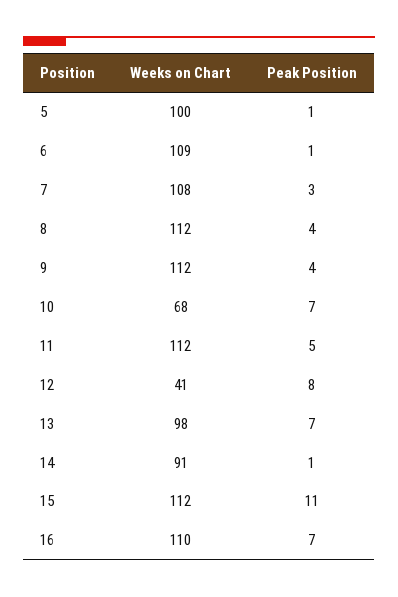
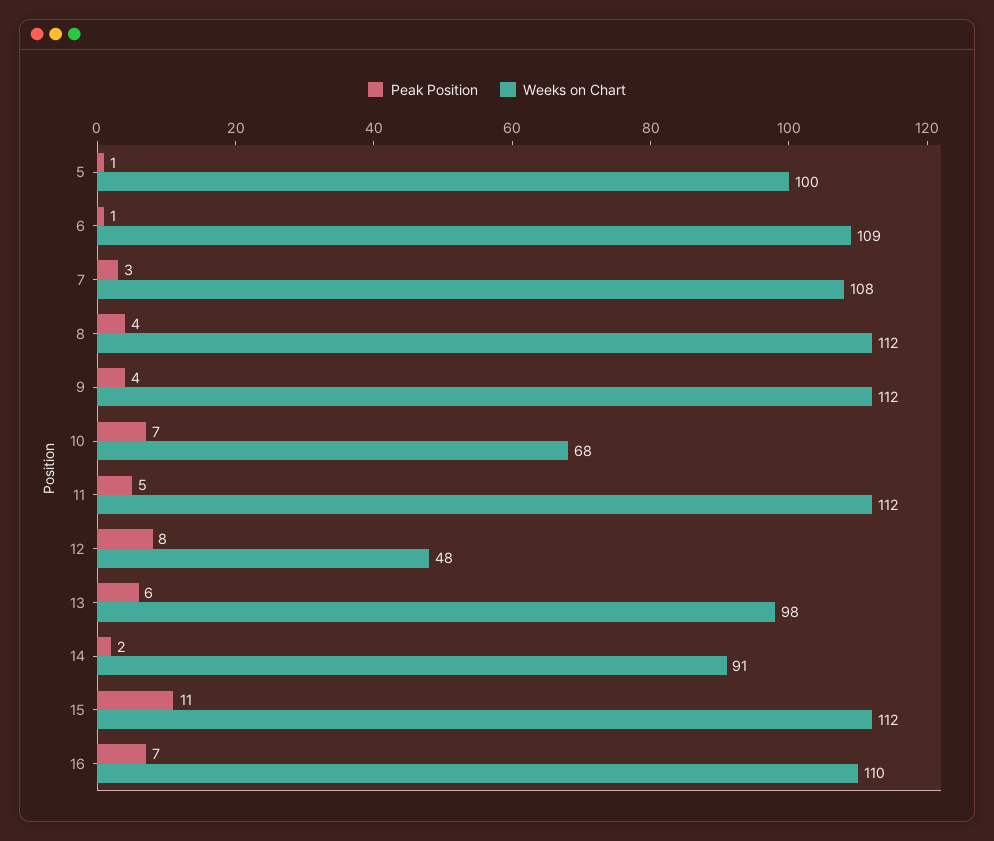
Weeks on Chart, 12: 41 -> 48
Peak Position, 13: 7 -> 6
Peak Position, 14: 1 -> 2

